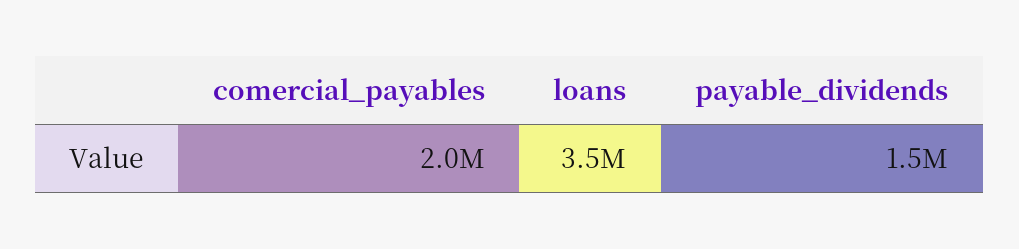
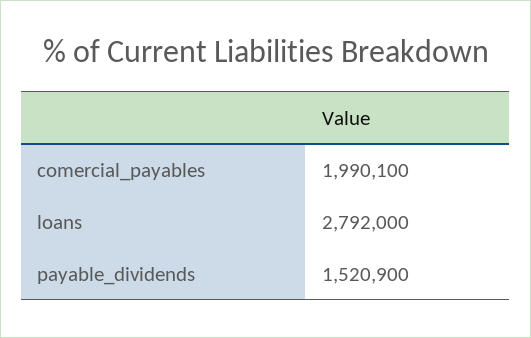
loans: 3500000 -> 2792000

